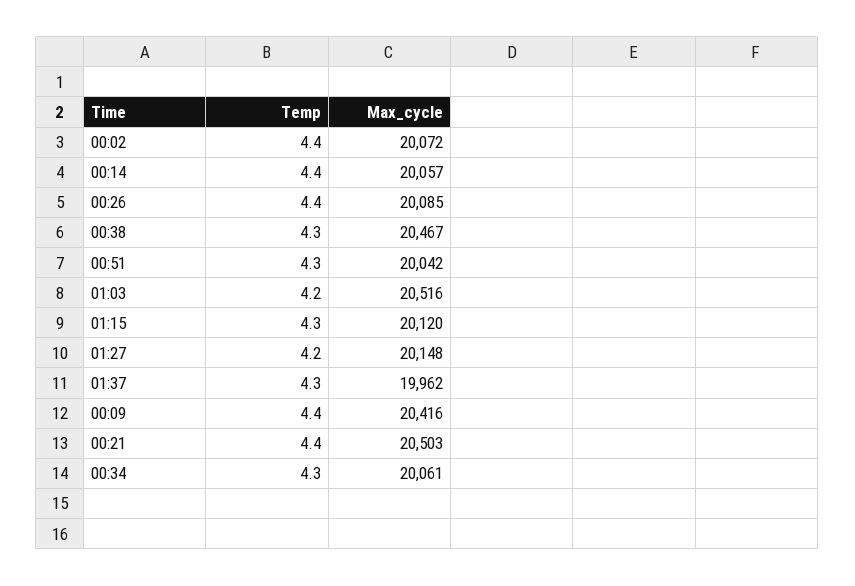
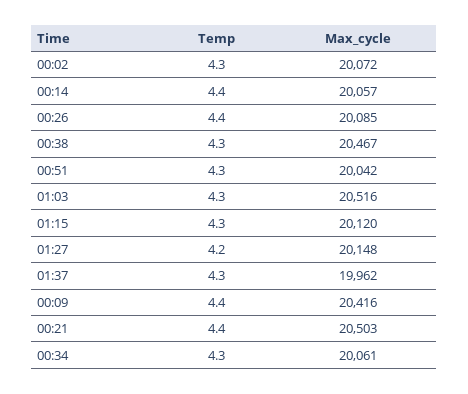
Temp, 00:02: 4.4 -> 4.3
Temp, 01:03: 4.2 -> 4.3

